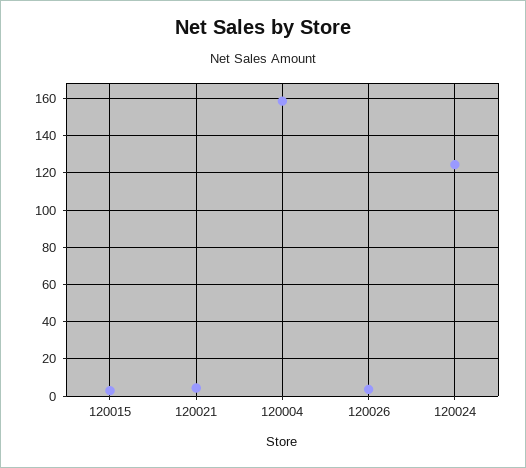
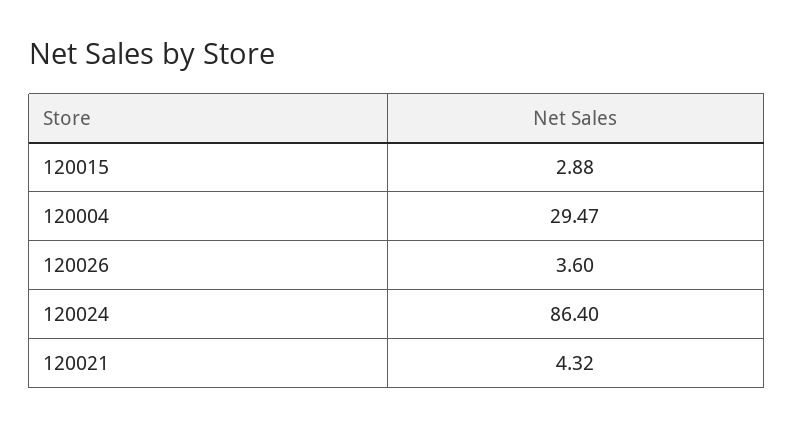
120004: 160 -> 29.47
120024: 125 -> 86.4

